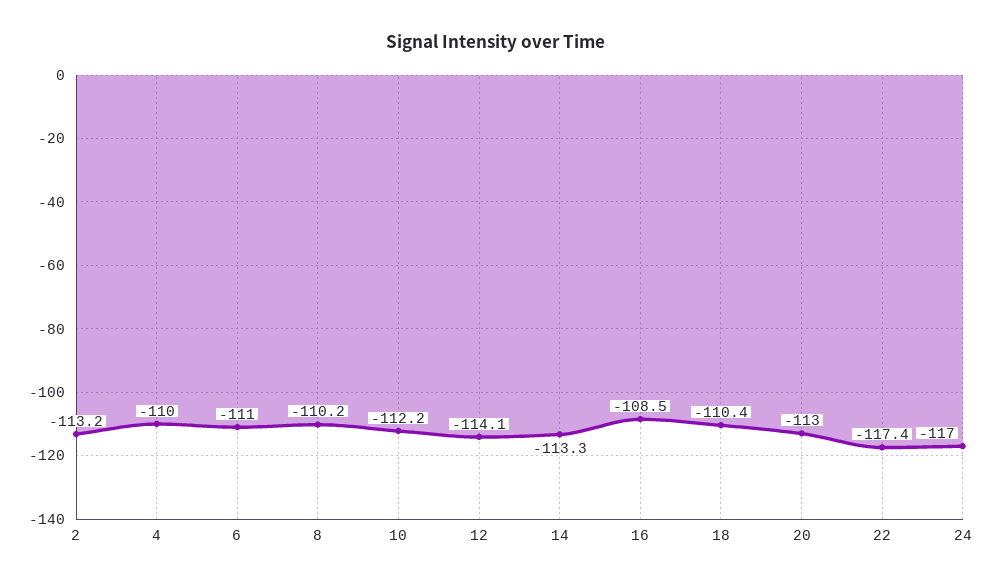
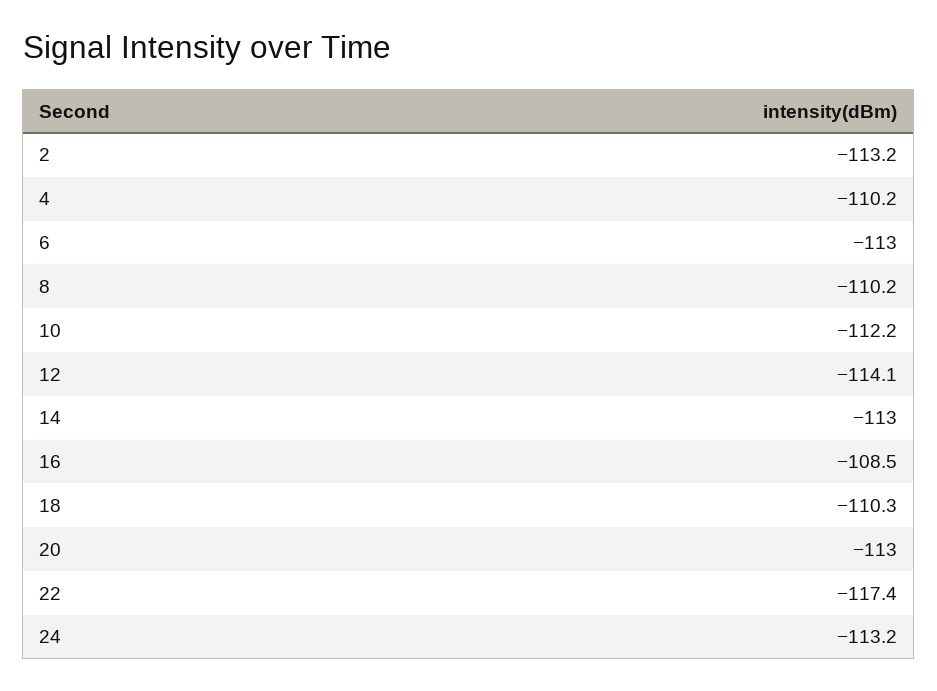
4: -110 -> -110.2
6: -111 -> -113
14: -113.3 -> -113
18: -110.4 -> -110.3
24: -117 -> -113.2

